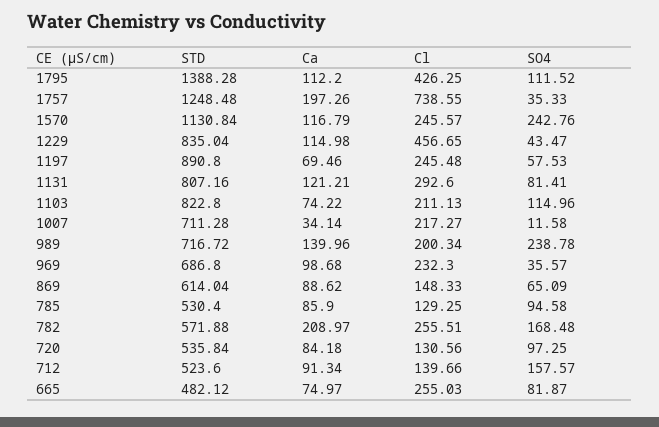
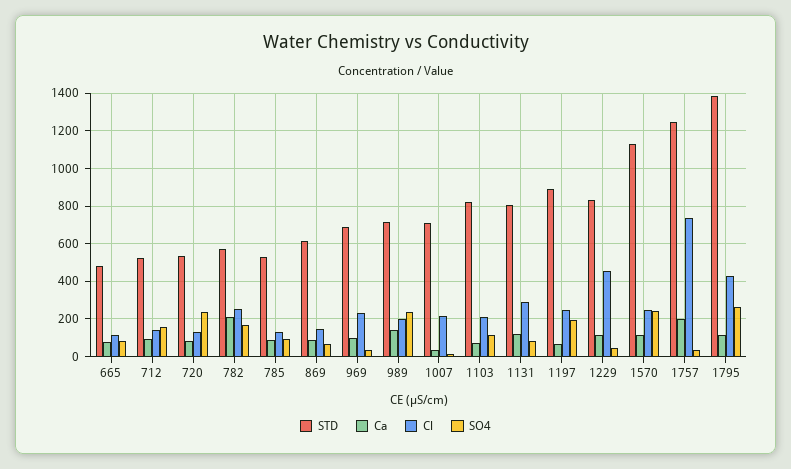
SO4, 1795: 111.52 -> 250
SO4, 1197: 57.53 -> 200
SO4, 720: 97.25 -> 250
Cl, 665: 255.03 -> 100

